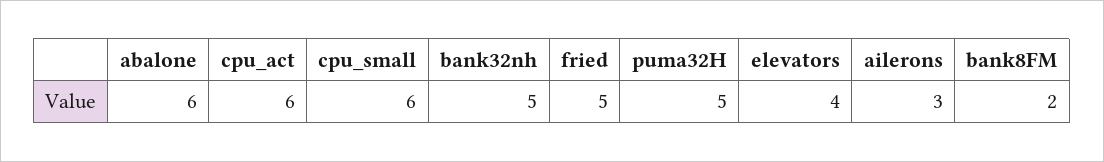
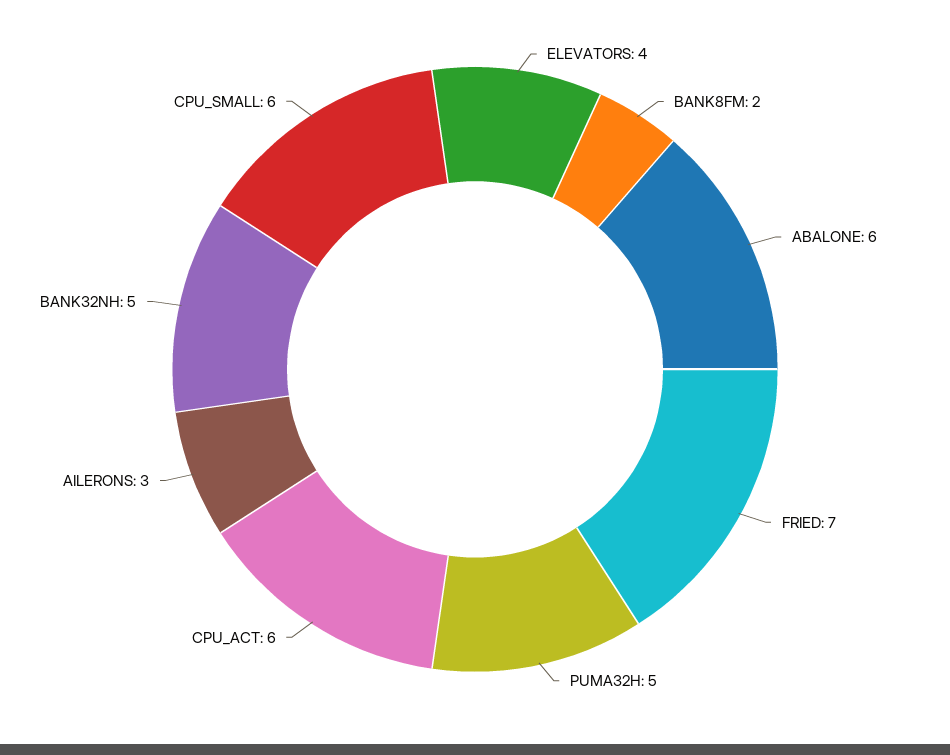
fried: 5 -> 7

